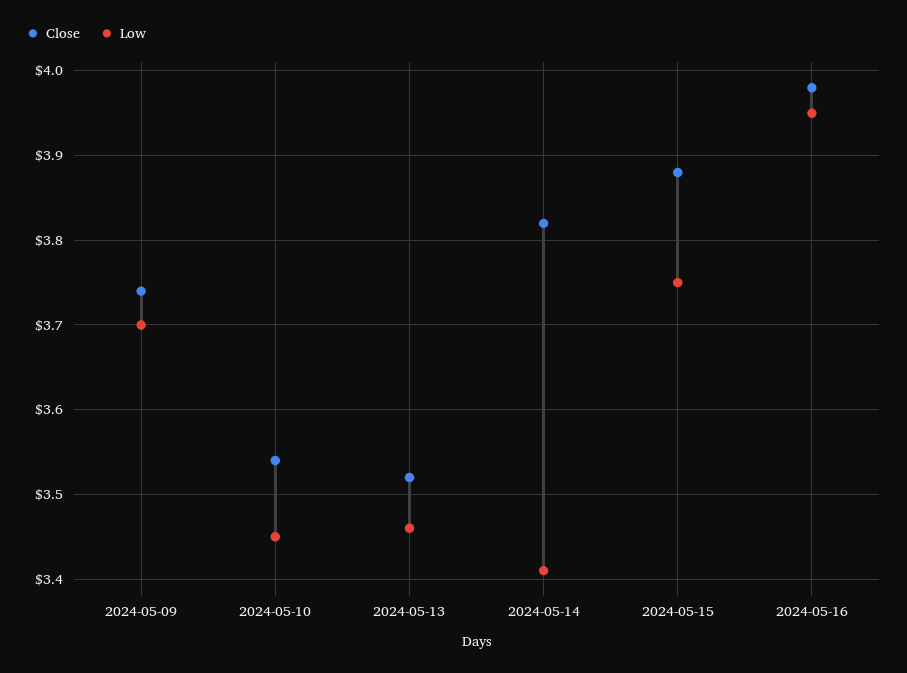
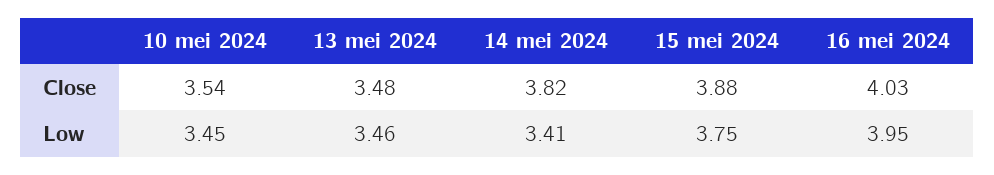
Close, 2024-05-09: 3.74 -> none
Low, 2024-05-09: 3.7 -> none
Close, 2024-05-13: 3.52 -> 3.48
Close, 2024-05-16: 3.98 -> 4.03

